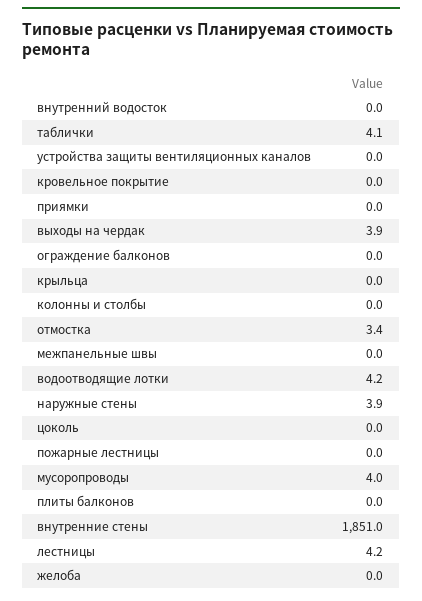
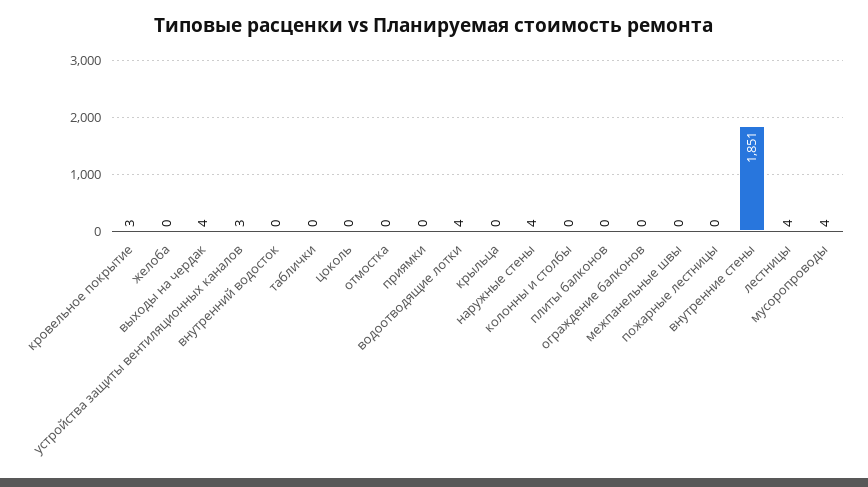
таблички: 4.1 -> 0
устройства защиты вентиляционных каналов: 0 -> 3
кровельное покрытие: 0 -> 3
отмостка: 3.4 -> 0

